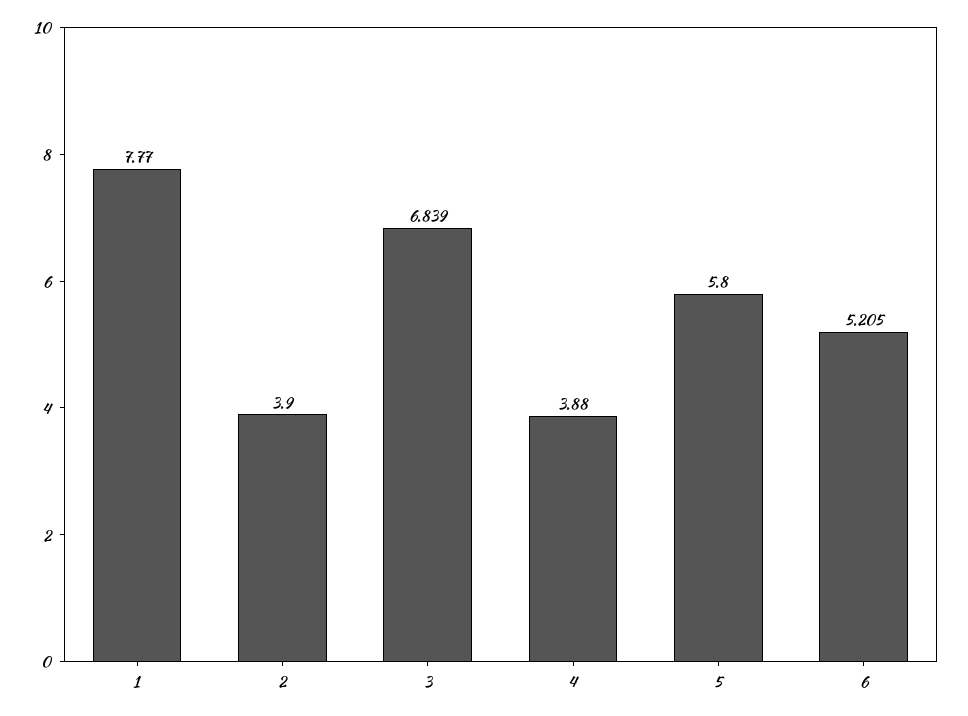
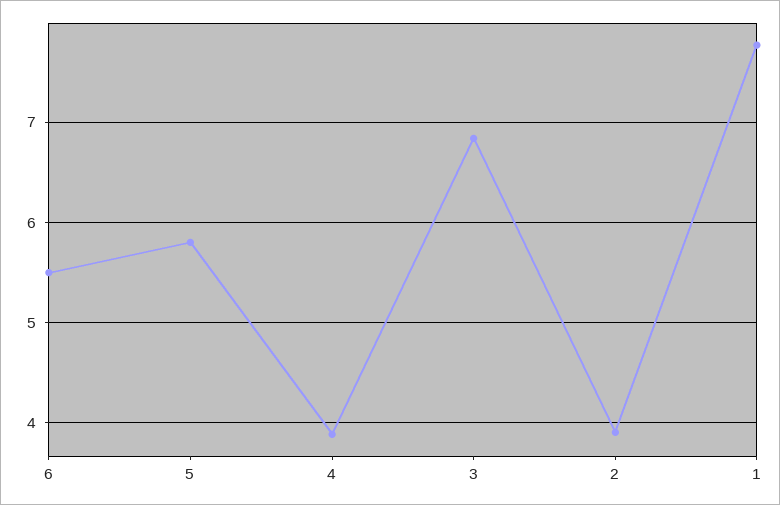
6: 5.205 -> 5.5

